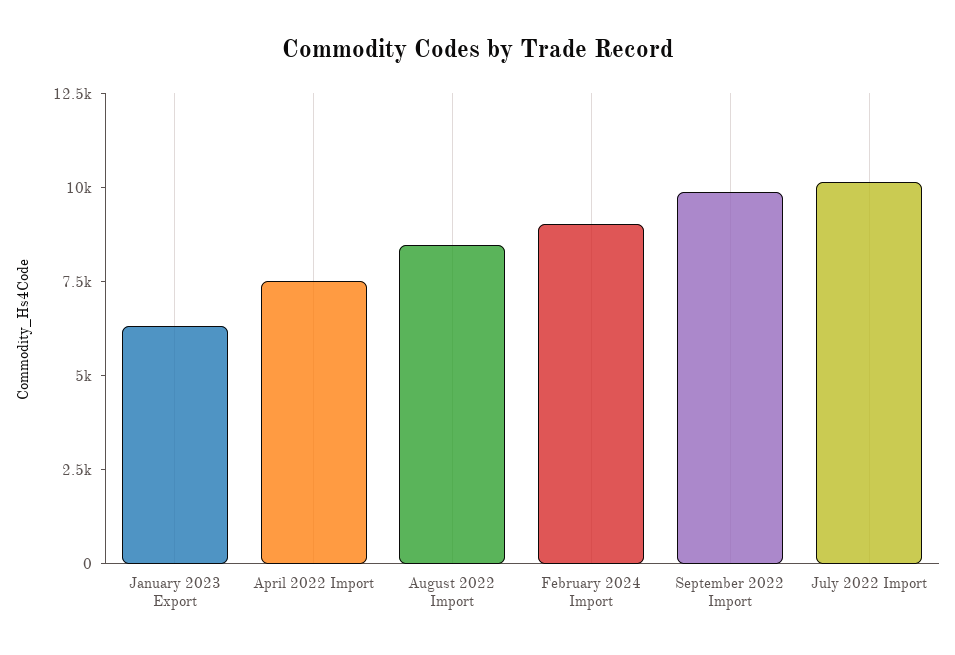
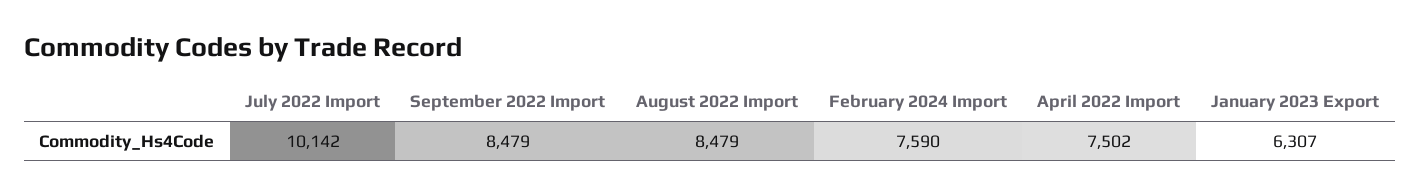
February 2024 Import: 9000 -> 7590
September 2022 Import: 10000 -> 8479

